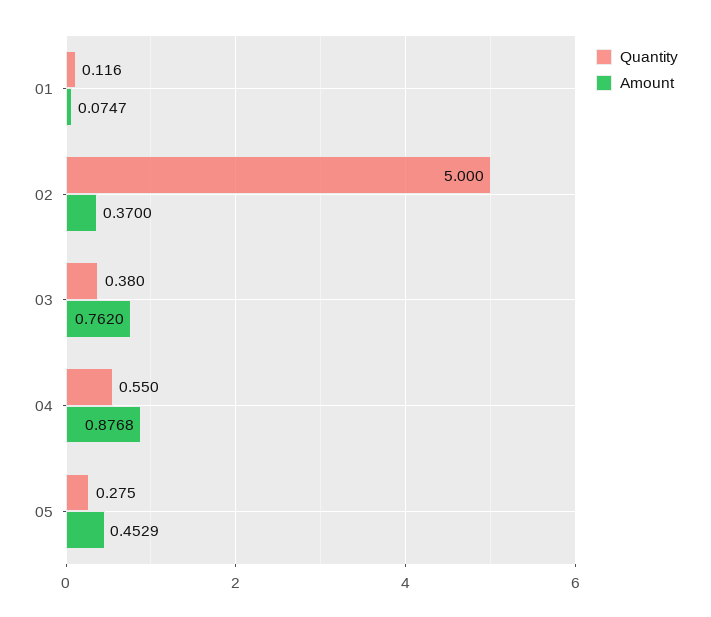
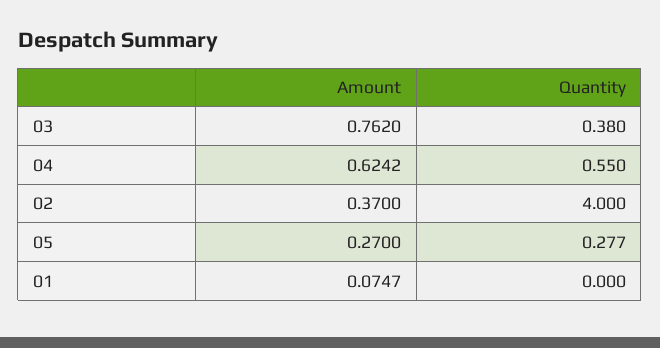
Quantity, 01: 0.116 -> 0
Quantity, 02: 5 -> 4
Amount, 04: 0.8768 -> 0.6242
Quantity, 05: 0.275 -> 0.277
Amount, 05: 0.4529 -> 0.27

